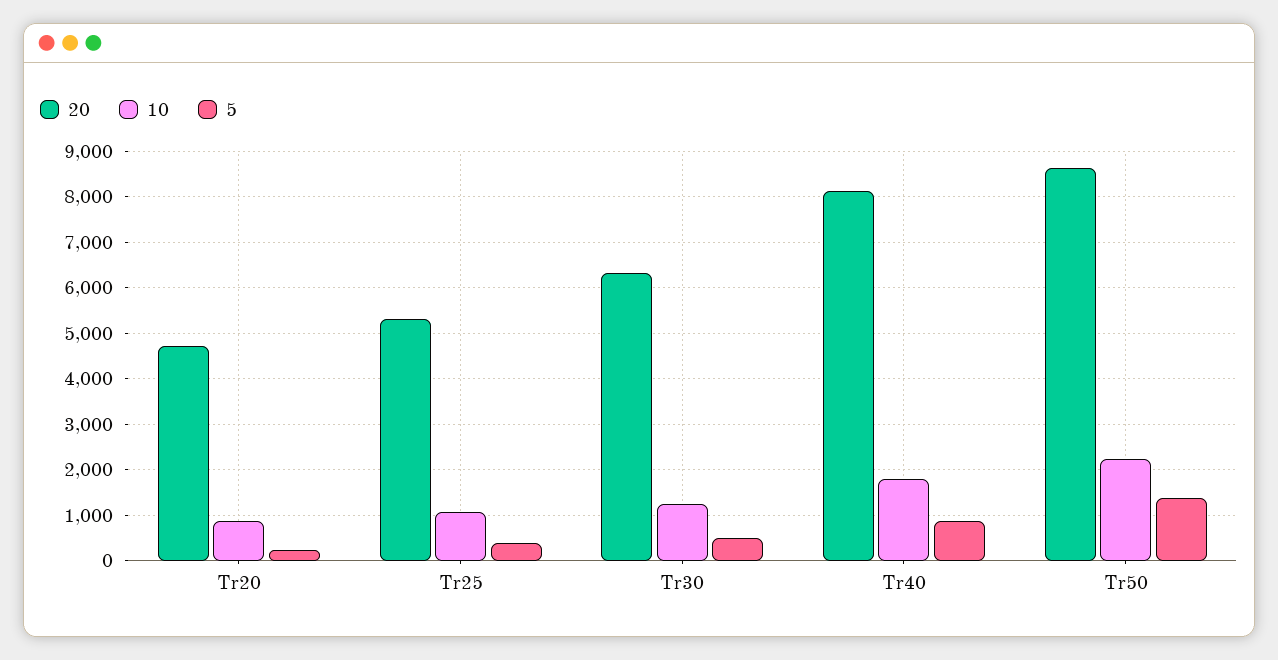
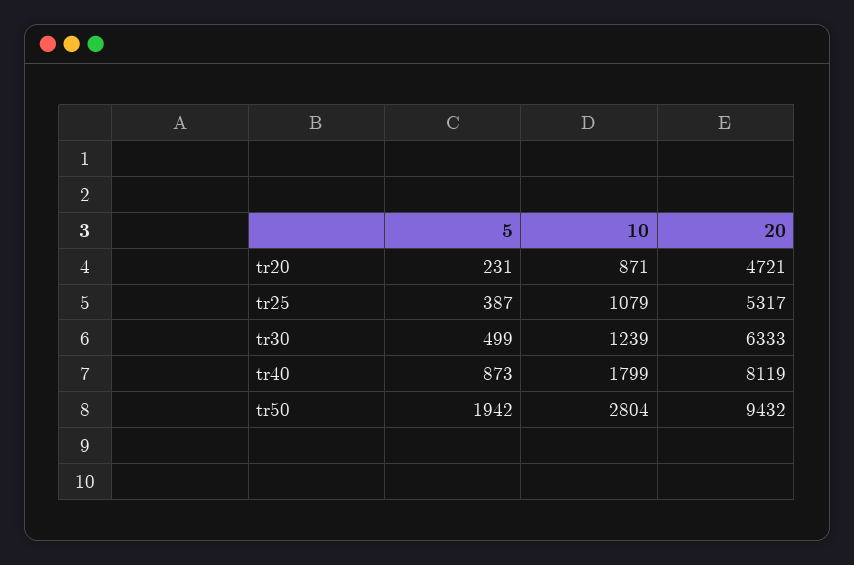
20, Tr50: 8600 -> 9432
10, Tr50: 2200 -> 2804
5, Tr50: 1400 -> 1942

